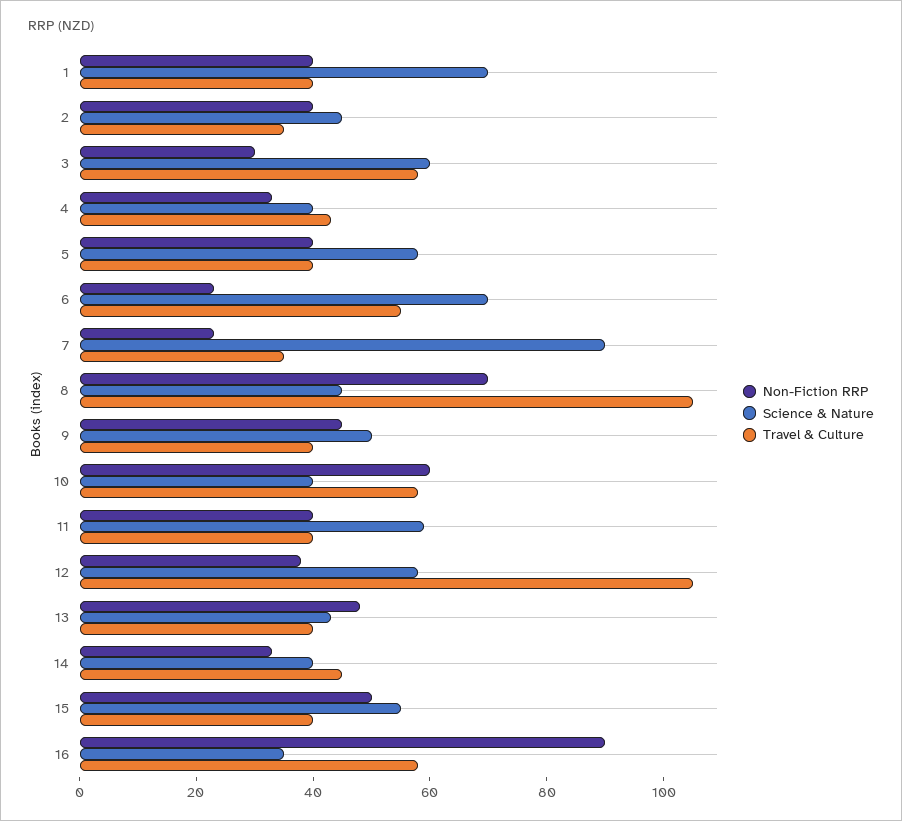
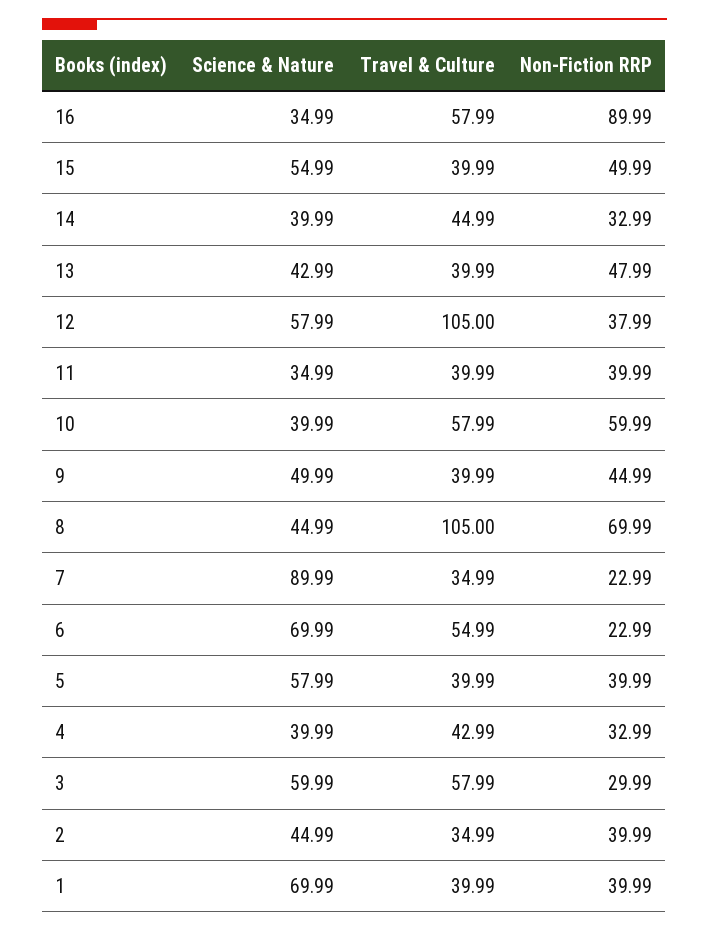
Science & Nature, 11: 60 -> 34.99

